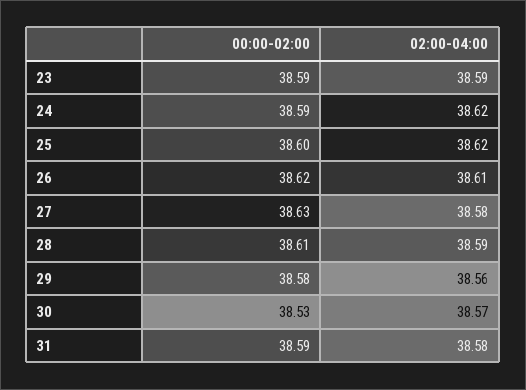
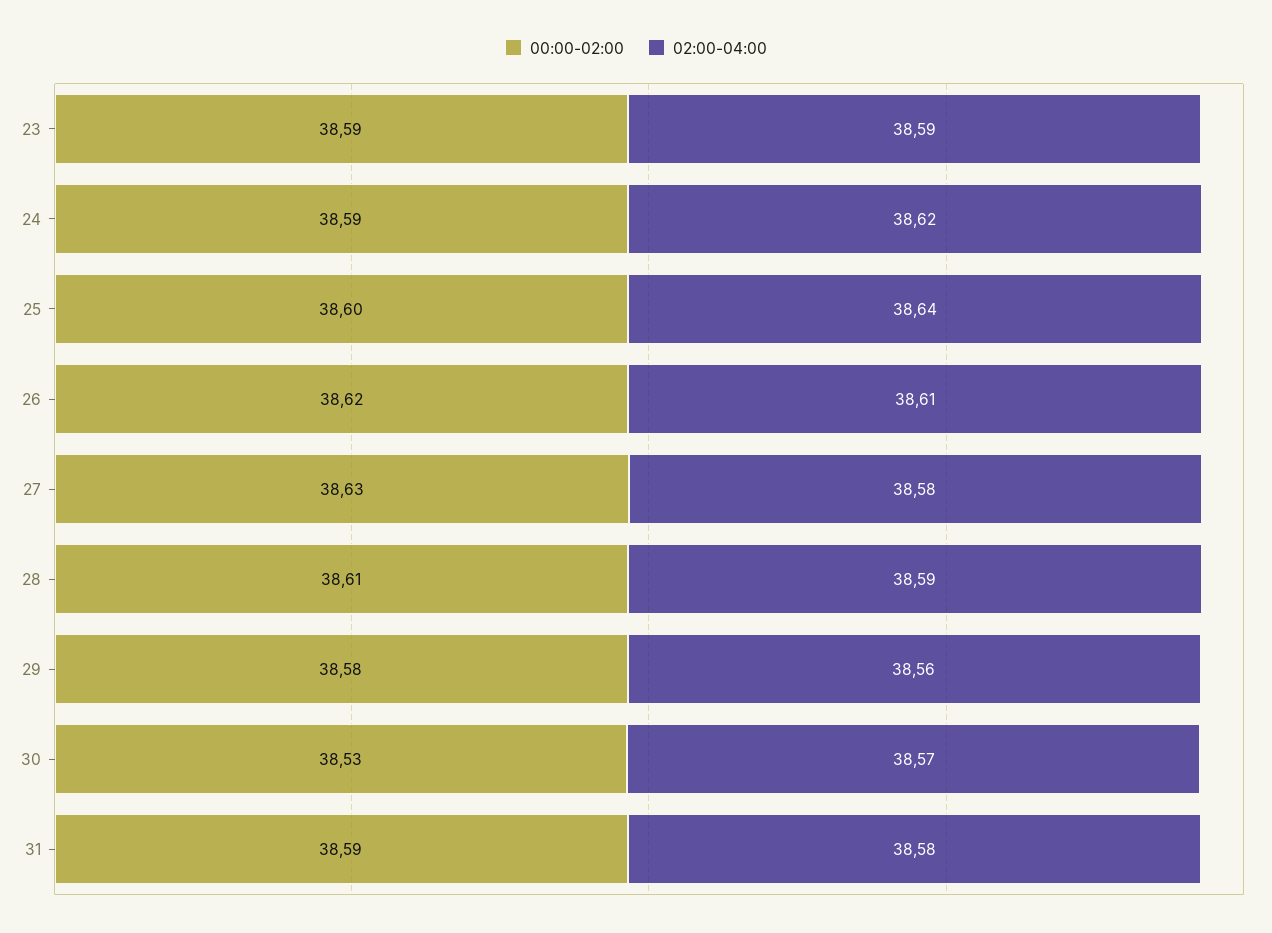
02:00-04:00, 25: 38.62 -> 38.64

